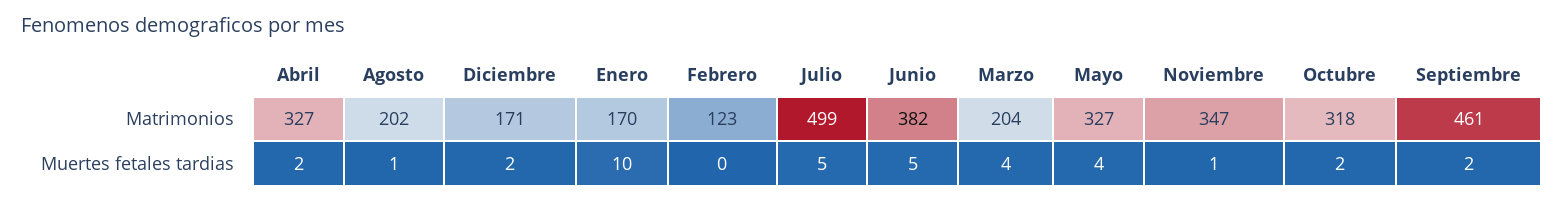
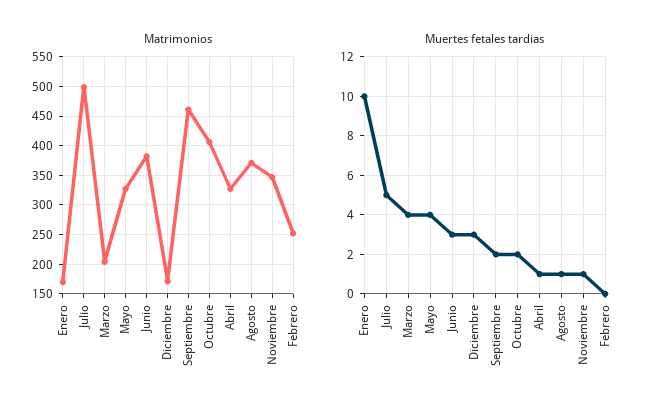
Matrimonios, Agosto: 202 -> 375
Matrimonios, Febrero: 123 -> 250
Matrimonios, Octubre: 318 -> 400
Muertes fetales tardias, Abril: 2 -> 1
Muertes fetales tardias, Diciembre: 2 -> 3
Muertes fetales tardias, Junio: 5 -> 3

